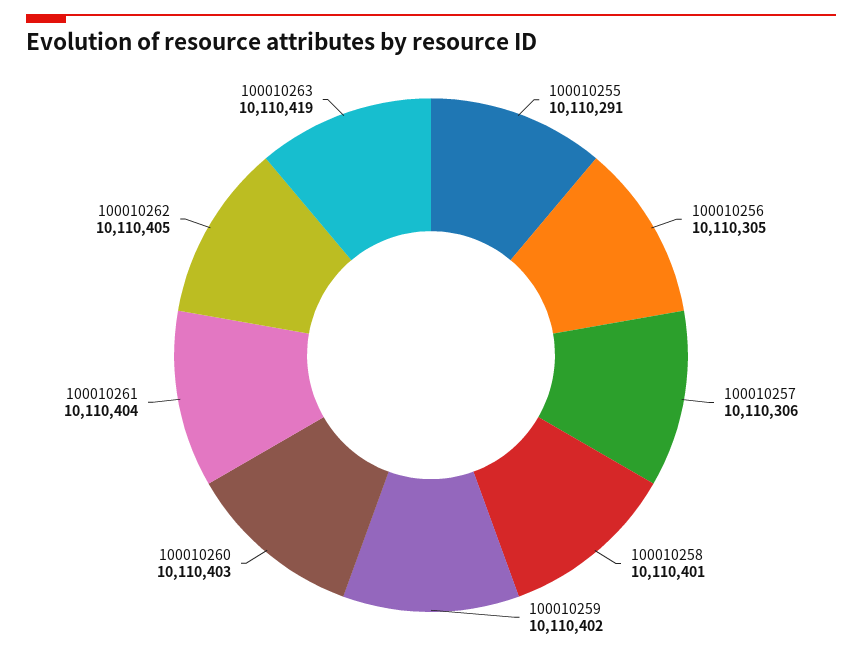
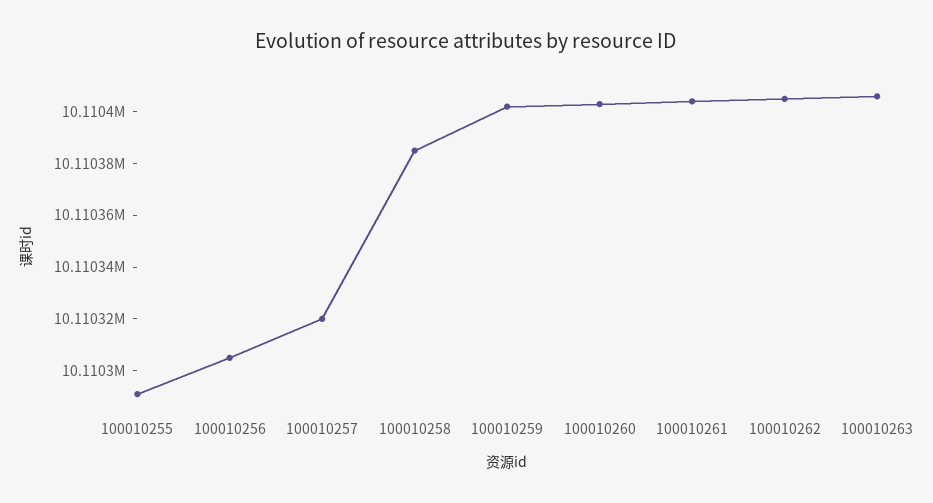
100010257: 10110306 -> 10110320
100010258: 10110401 -> 10110385
100010263: 10110419 -> 10110405

